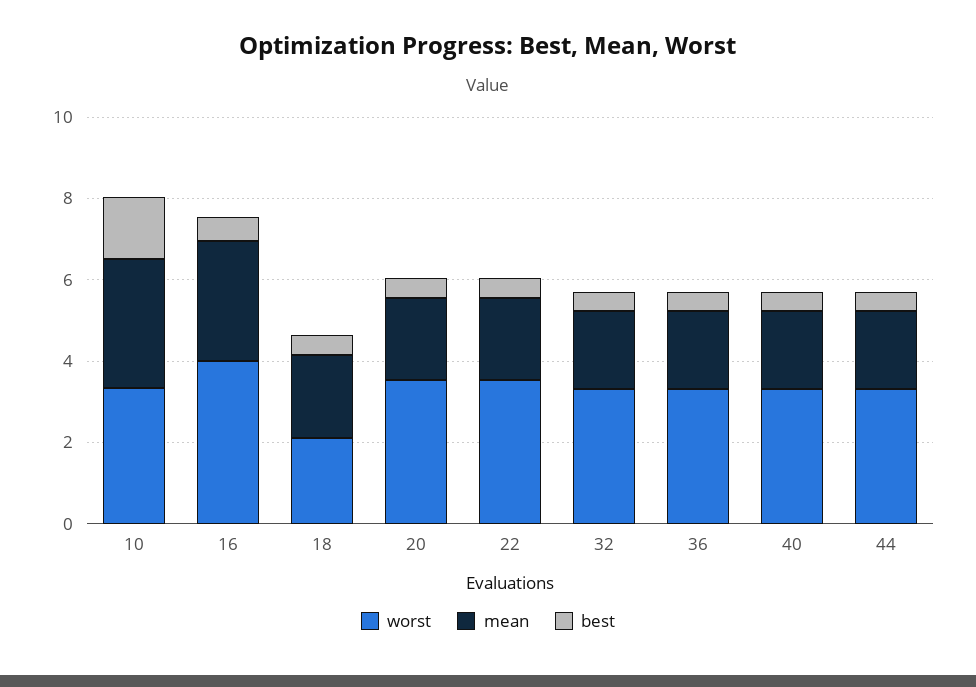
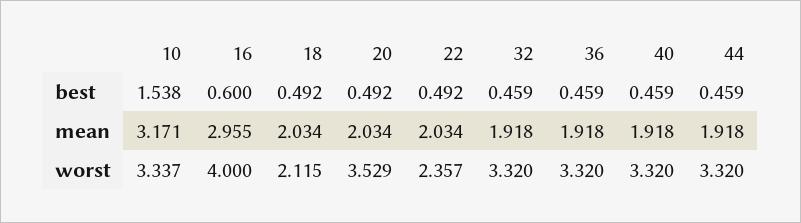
worst, 22: 3.5 -> 2.357

